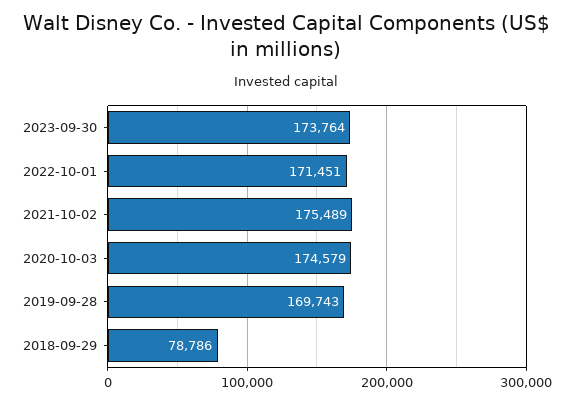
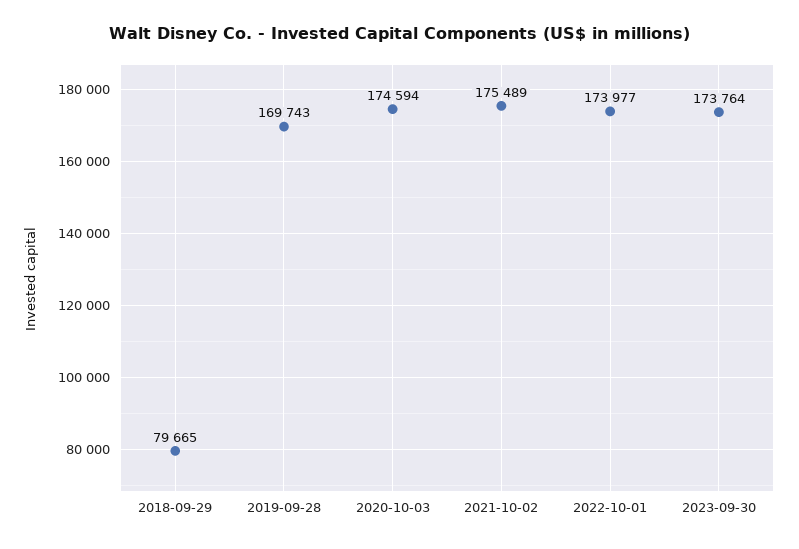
2022-10-01: 171451 -> 173977
2020-10-03: 174579 -> 174594
2018-09-29: 78786 -> 79665

